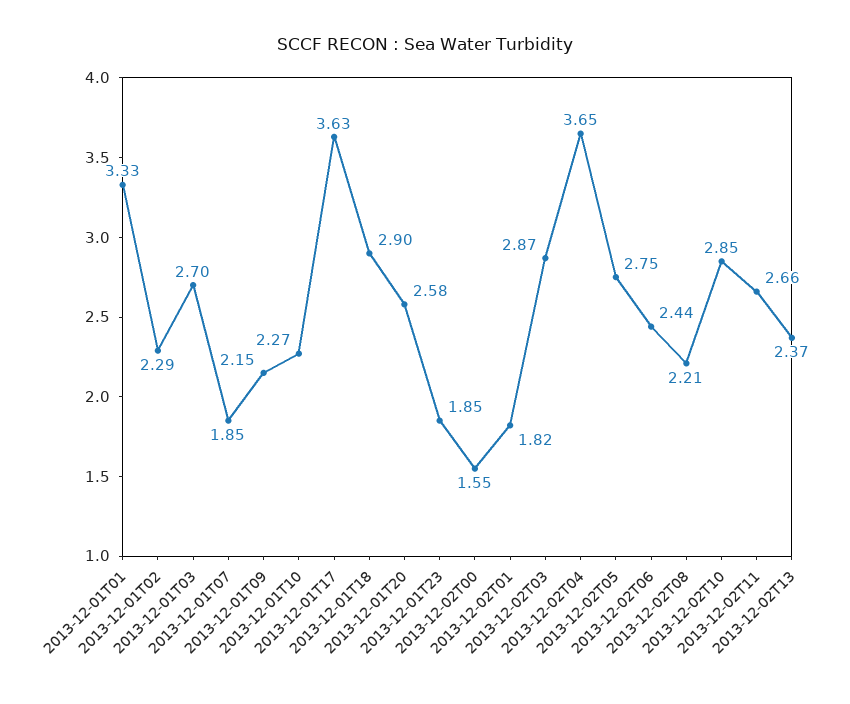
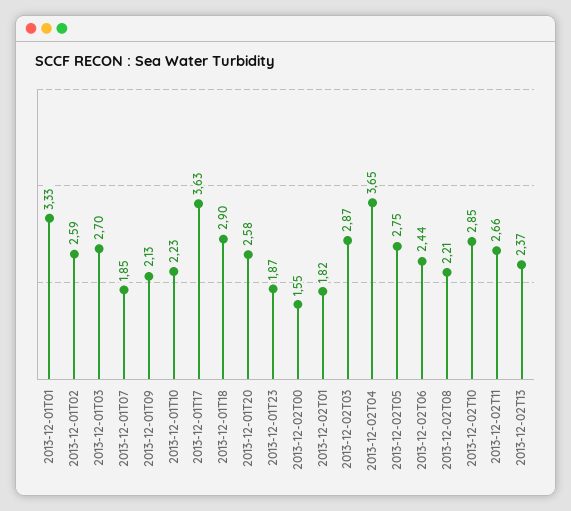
2013-12-01T02: 2.29 -> 2.59
2013-12-01T09: 2.15 -> 2.13
2013-12-01T10: 2.27 -> 2.23
2013-12-01T23: 1.85 -> 1.87

